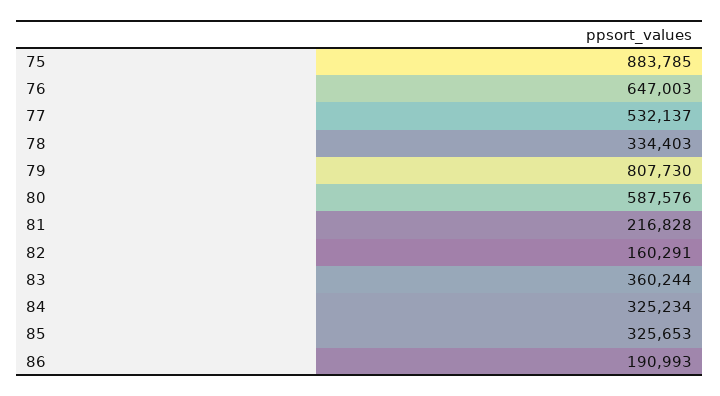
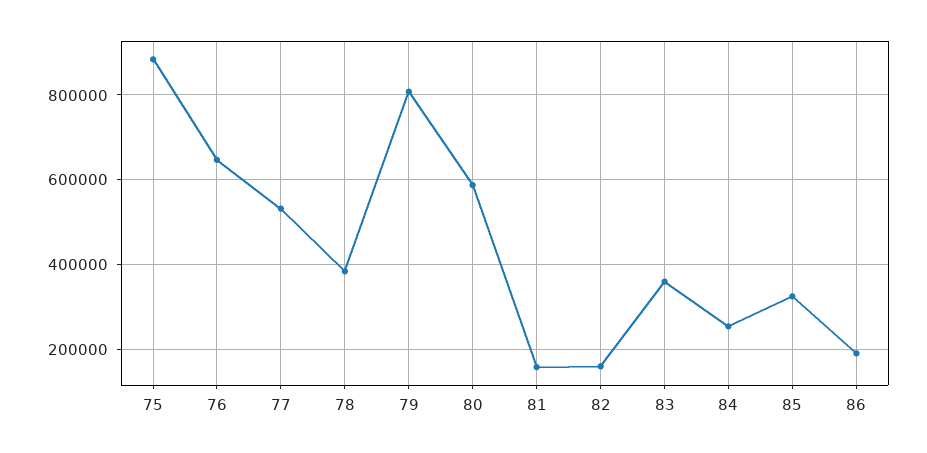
78: 334403 -> 380000
81: 216828 -> 160000
84: 325234 -> 260000

